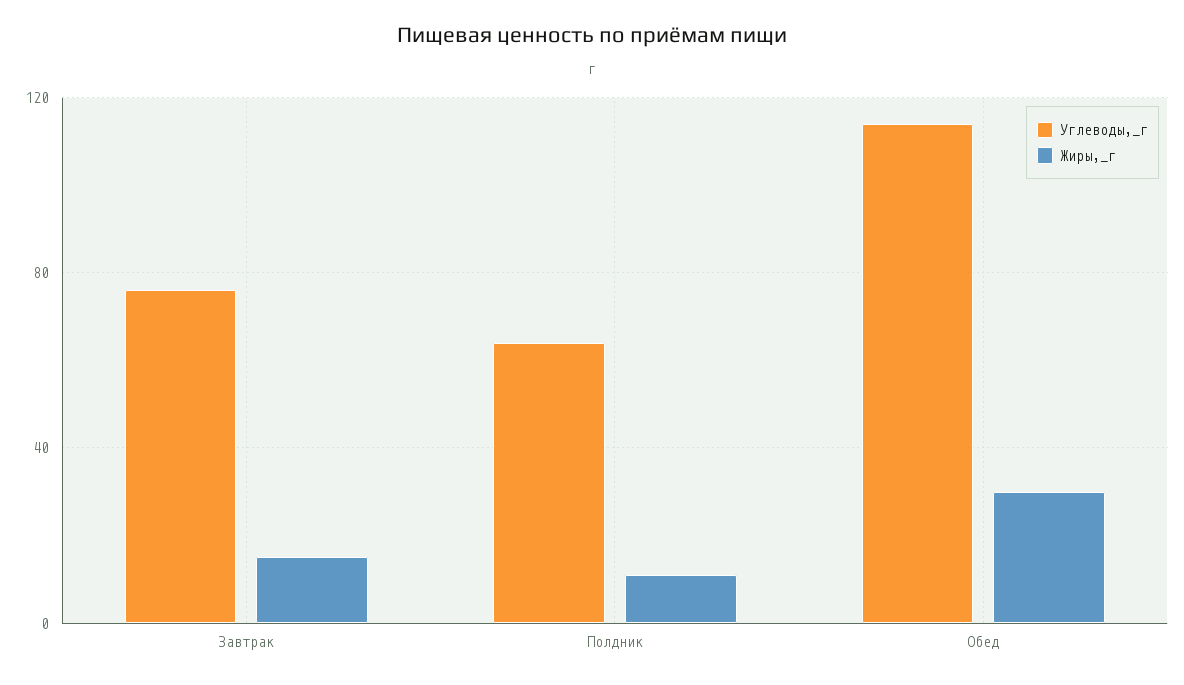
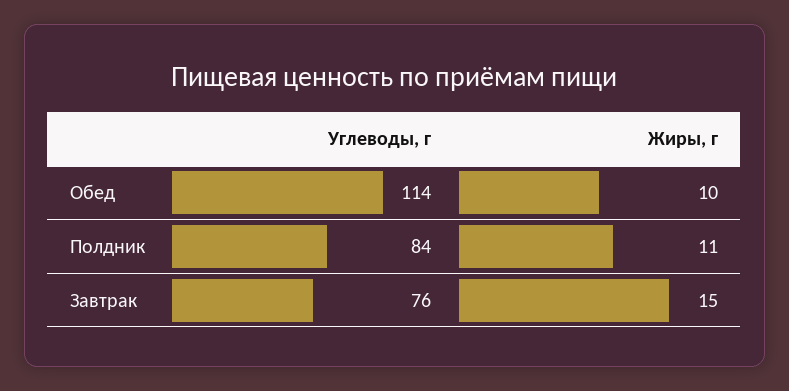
Углеводы,_г, Полдник: 65 -> 84
Жиры,_г, Обед: 30 -> 10

